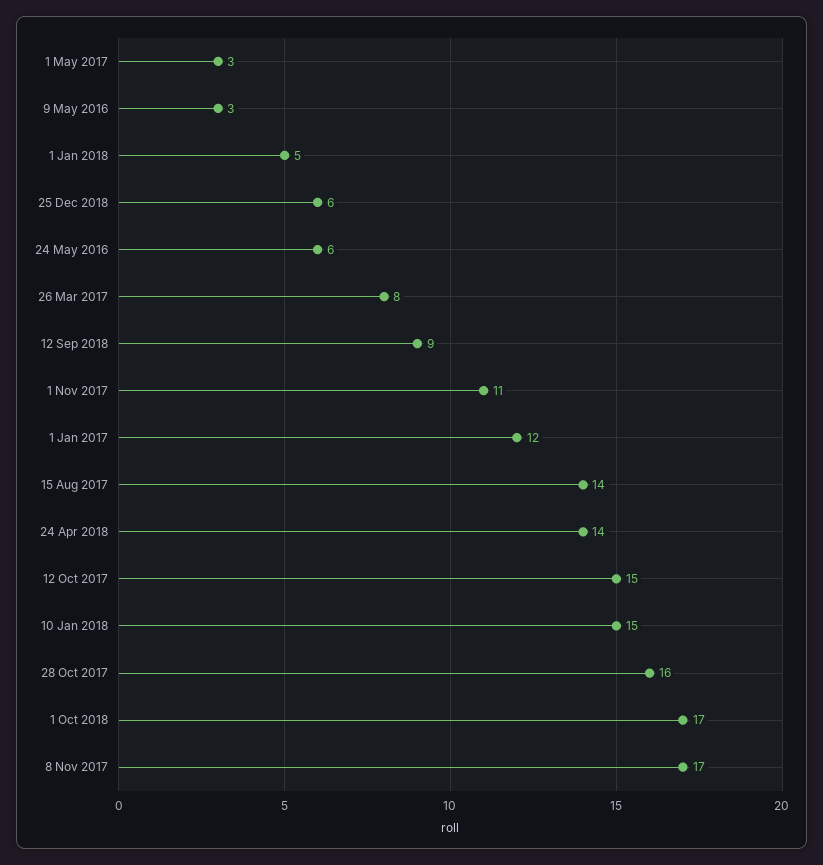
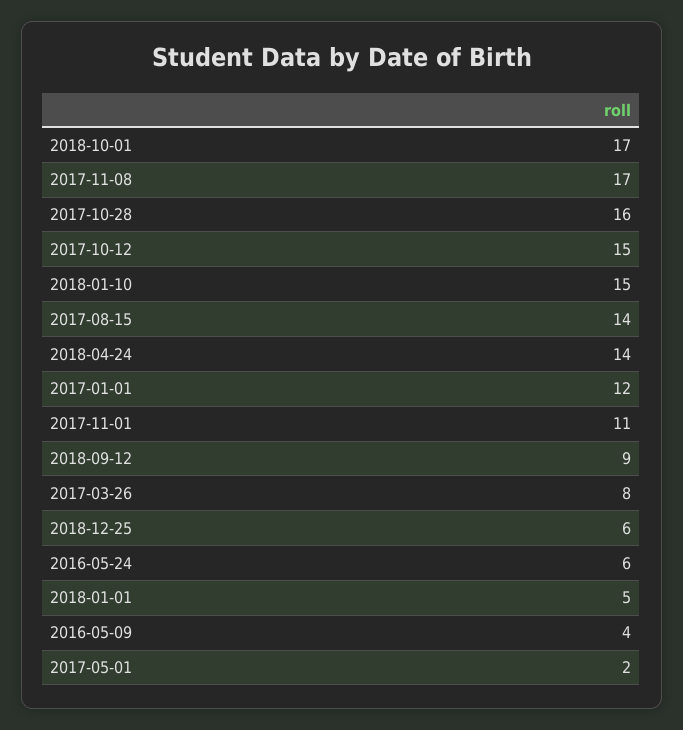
1 May 2017: 3 -> 2
9 May 2016: 3 -> 4

